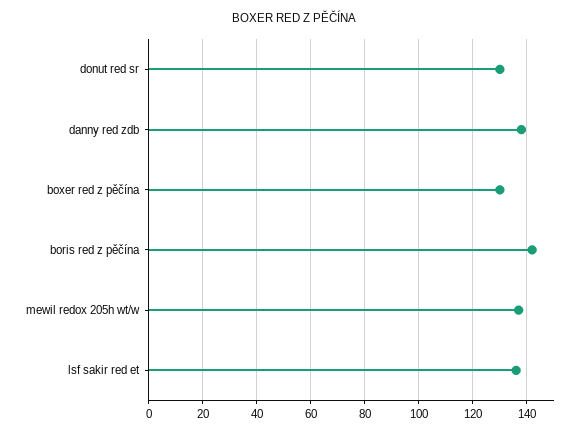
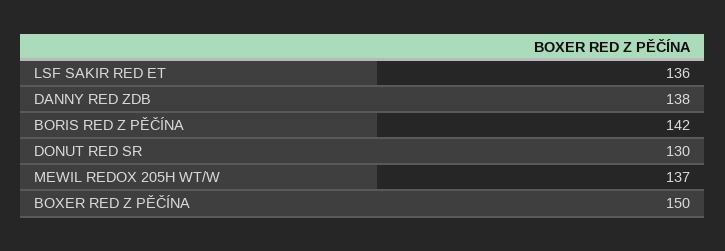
boxer red z pěčína: 130 -> 150

